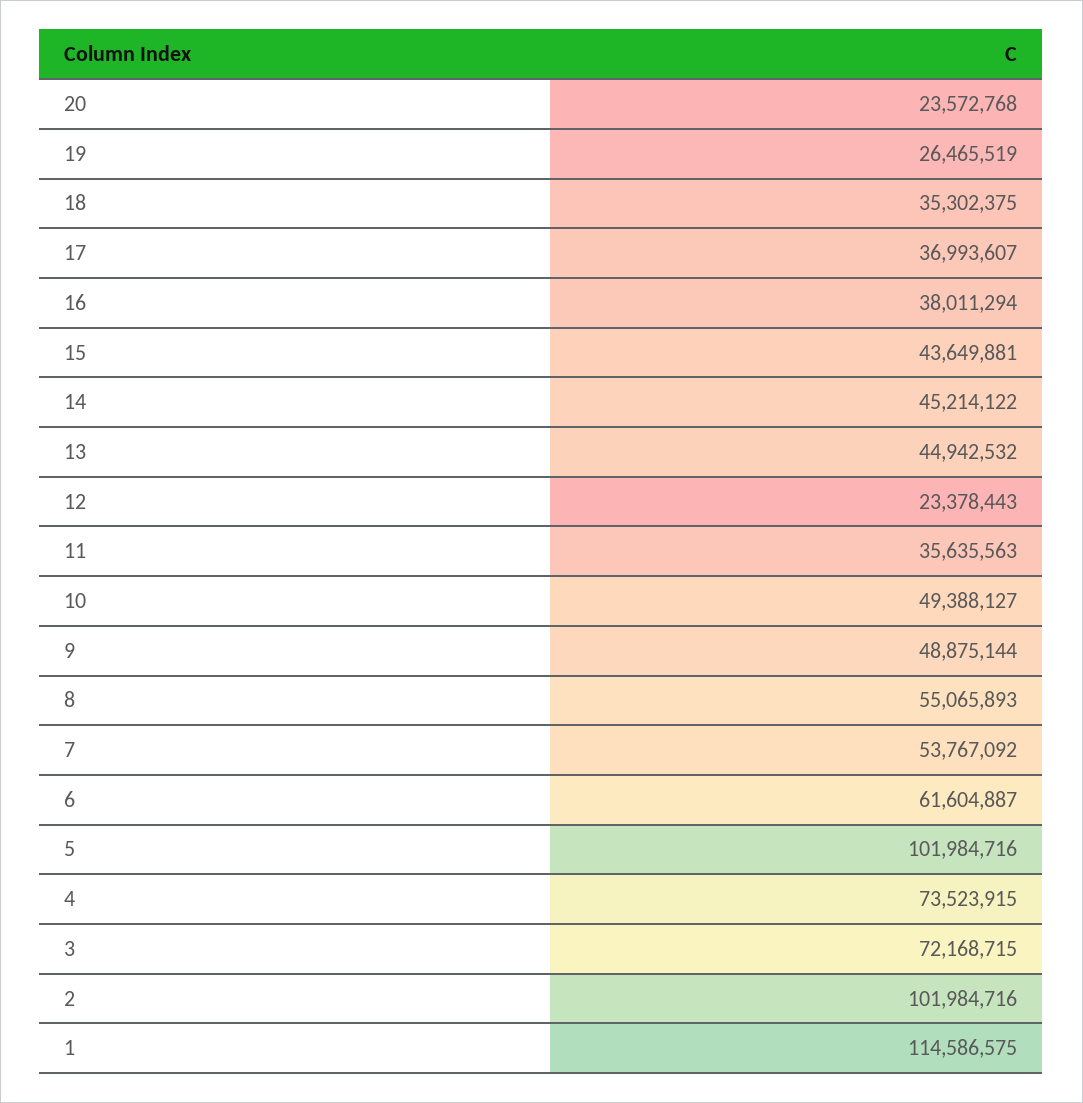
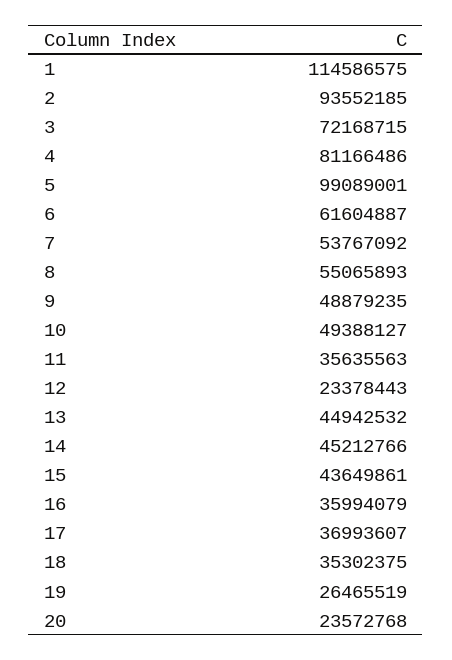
16: 38011294 -> 35994079
15: 43649881 -> 43649861
14: 45214122 -> 45212766
9: 48875144 -> 48879235
5: 101984716 -> 99089001
4: 73523915 -> 81166486
2: 101984716 -> 93552185

